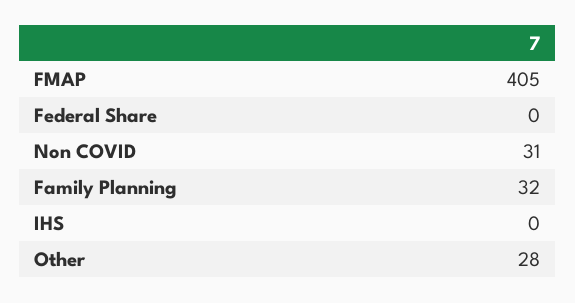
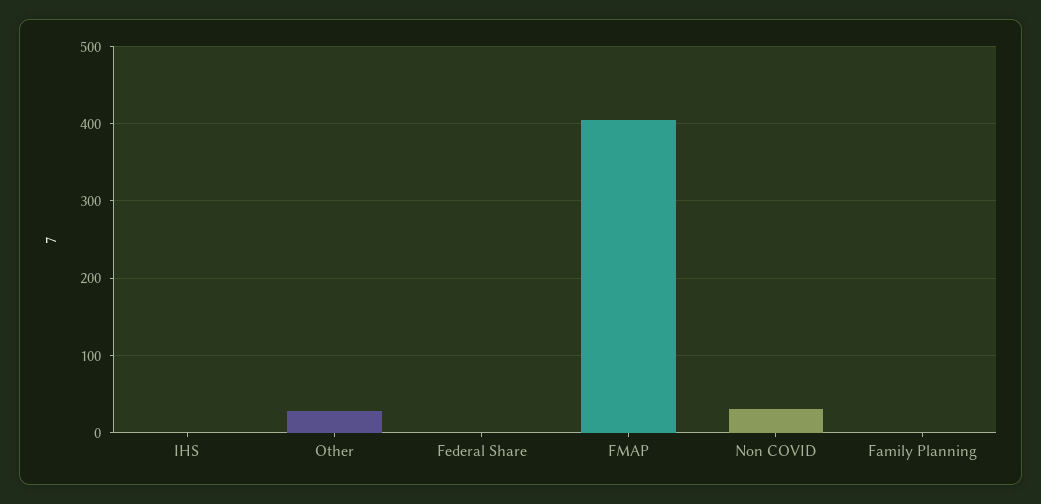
Family Planning: 32 -> 0

